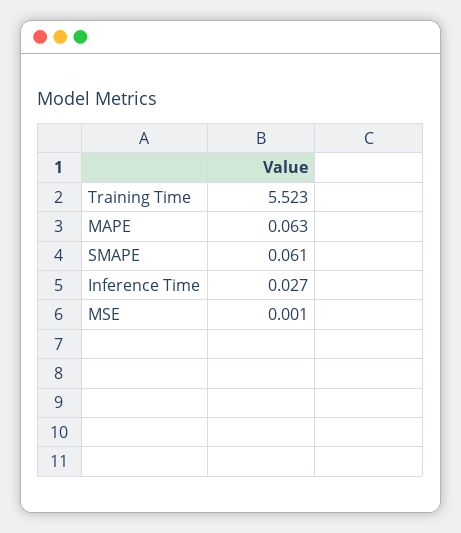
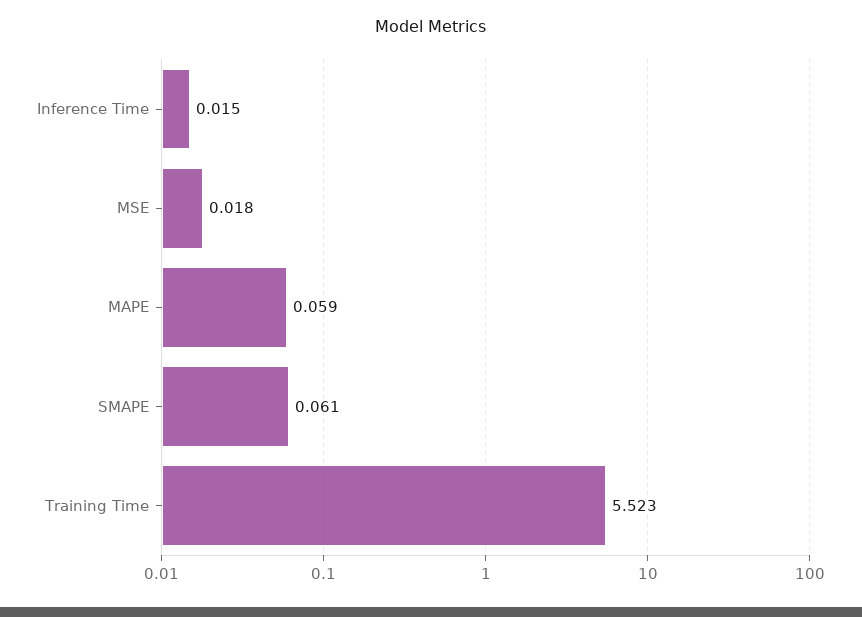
MAPE: 0.063 -> 0.059
Inference Time: 0.027 -> 0.015
MSE: 0.001 -> 0.018

